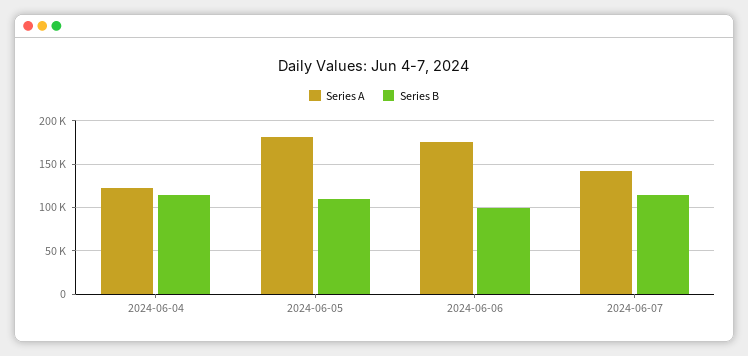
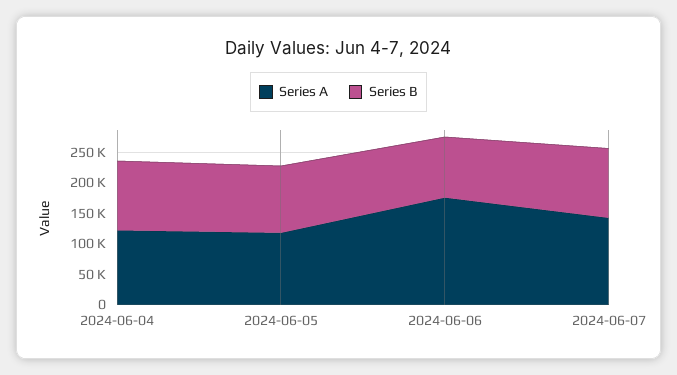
Series A, 2024-06-05: 180000 -> 125000

